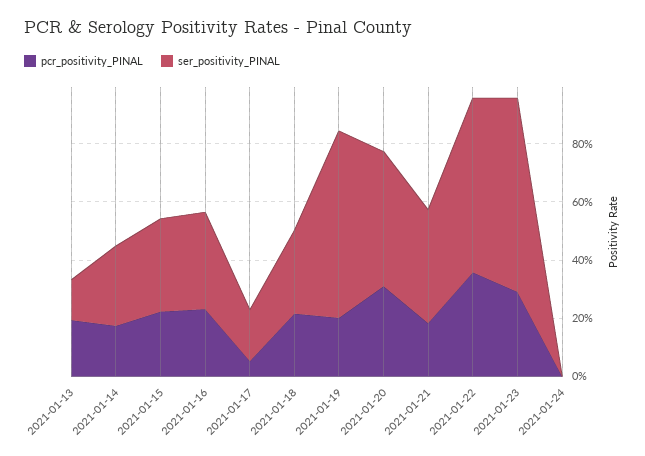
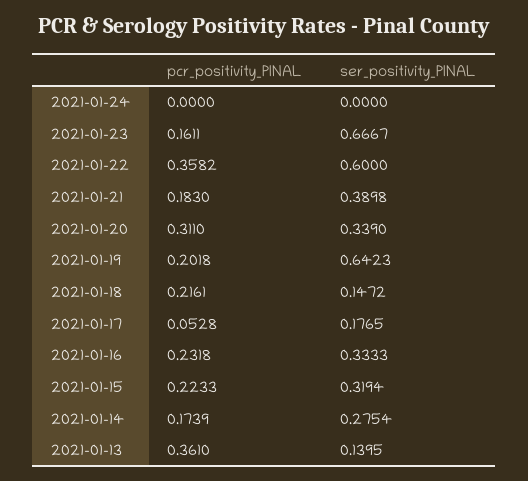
pcr_positivity_PINAL, 2021-01-13: 0.2 -> 0.361
ser_positivity_PINAL, 2021-01-18: 0.3 -> 0.1472
ser_positivity_PINAL, 2021-01-20: 0.45 -> 0.339
pcr_positivity_PINAL, 2021-01-23: 0.3 -> 0.1611

